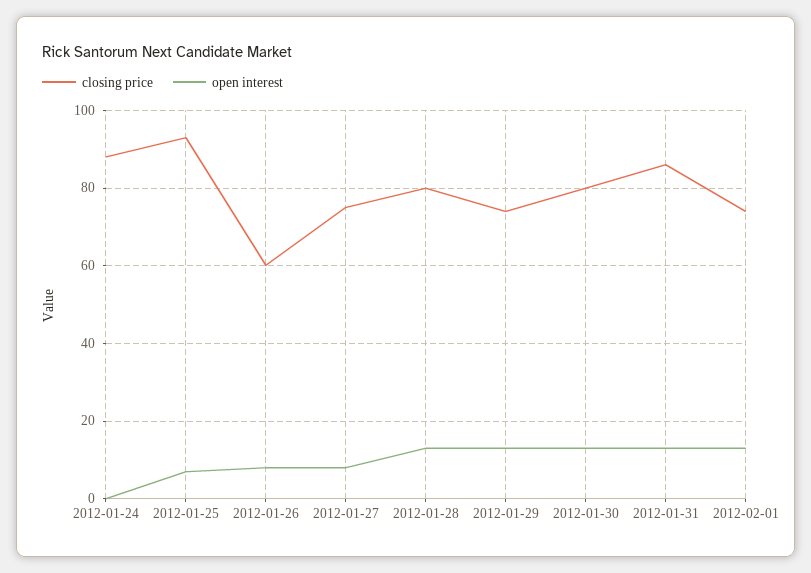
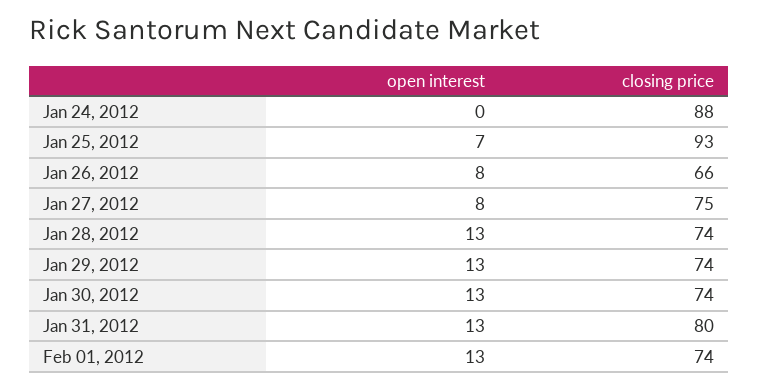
closing price, 2012-01-26: 60 -> 66
closing price, 2012-01-28: 80 -> 74
closing price, 2012-01-30: 80 -> 74
closing price, 2012-01-31: 86 -> 80

